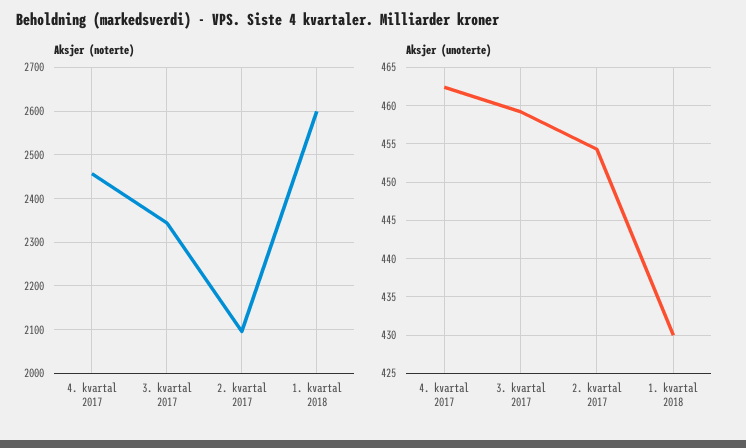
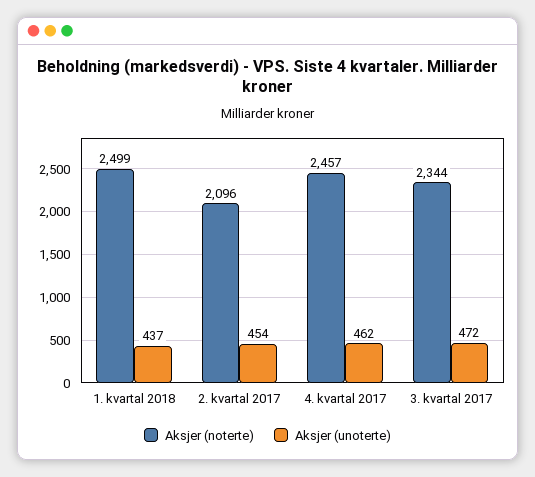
Aksjer (noterte), 1. kvartal 2018: 2600 -> 2499
Aksjer (unoterte), 3. kvartal 2017: 459 -> 472
Aksjer (unoterte), 1. kvartal 2018: 430 -> 437

